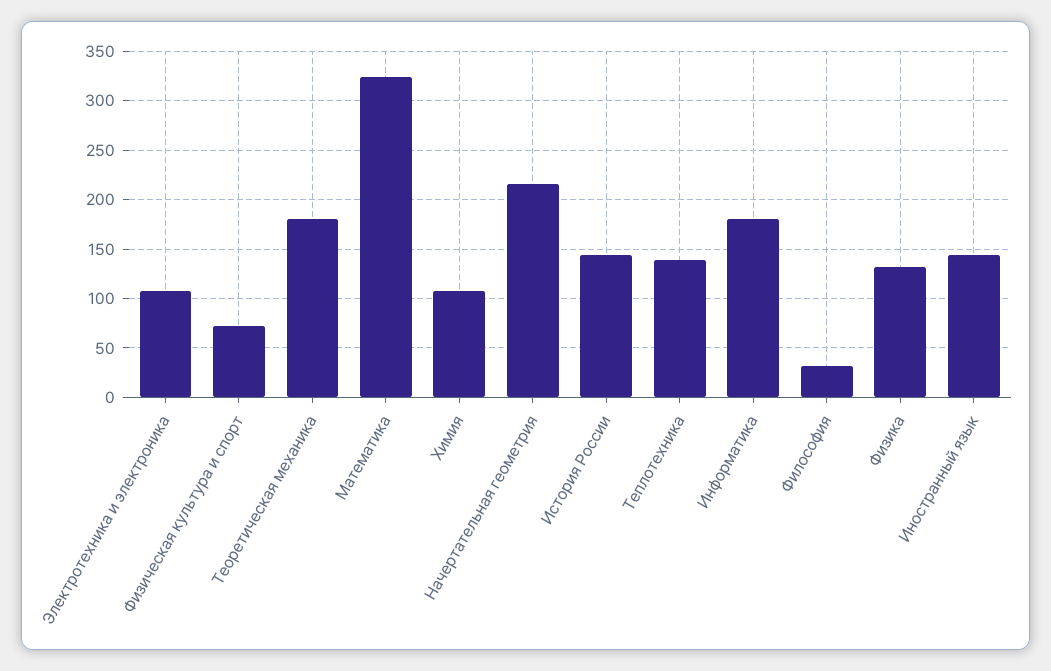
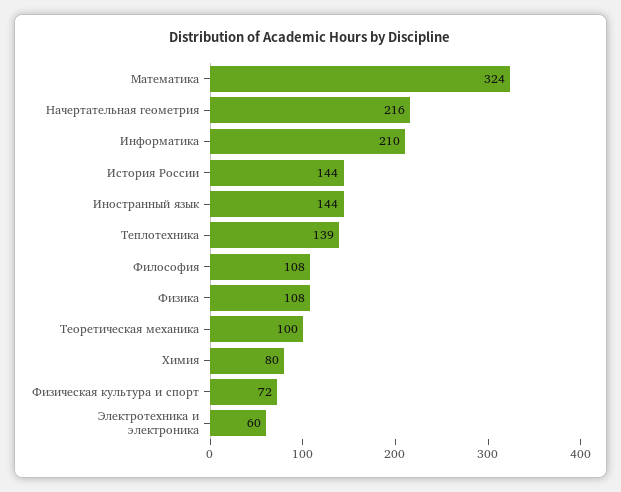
Электротехника и электроника: 110 -> 60
Теоретическая механика: 180 -> 100
Химия: 110 -> 80
Информатика: 180 -> 210
Философия: 30 -> 108
Физика: 130 -> 108

